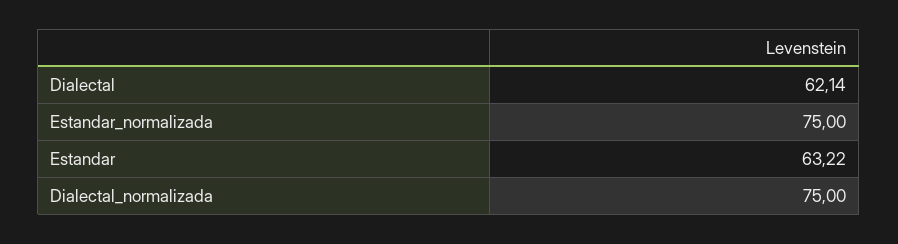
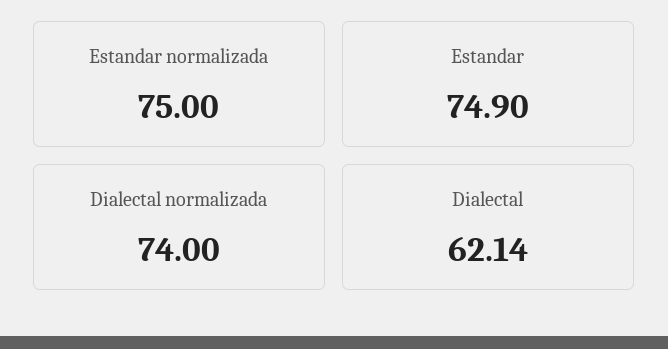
Estandar: 63.22 -> 74.9
Dialectal_normalizada: 75 -> 74

